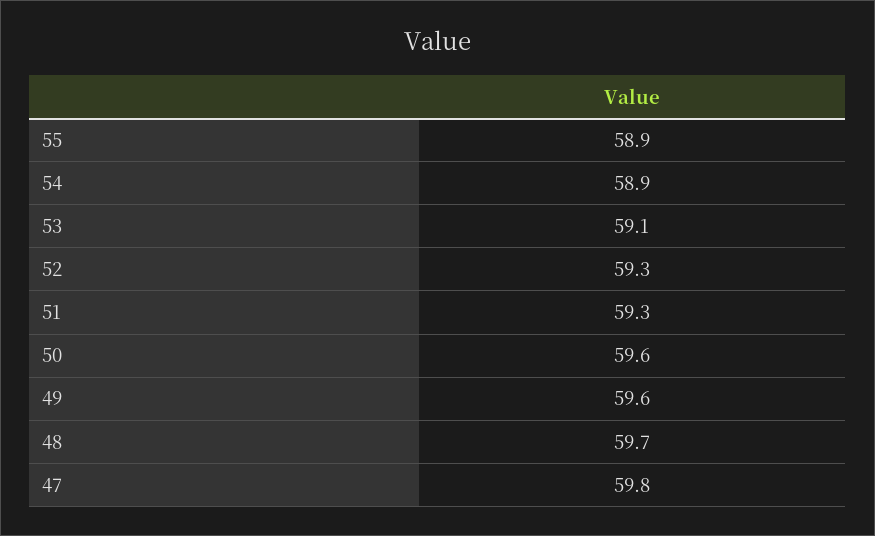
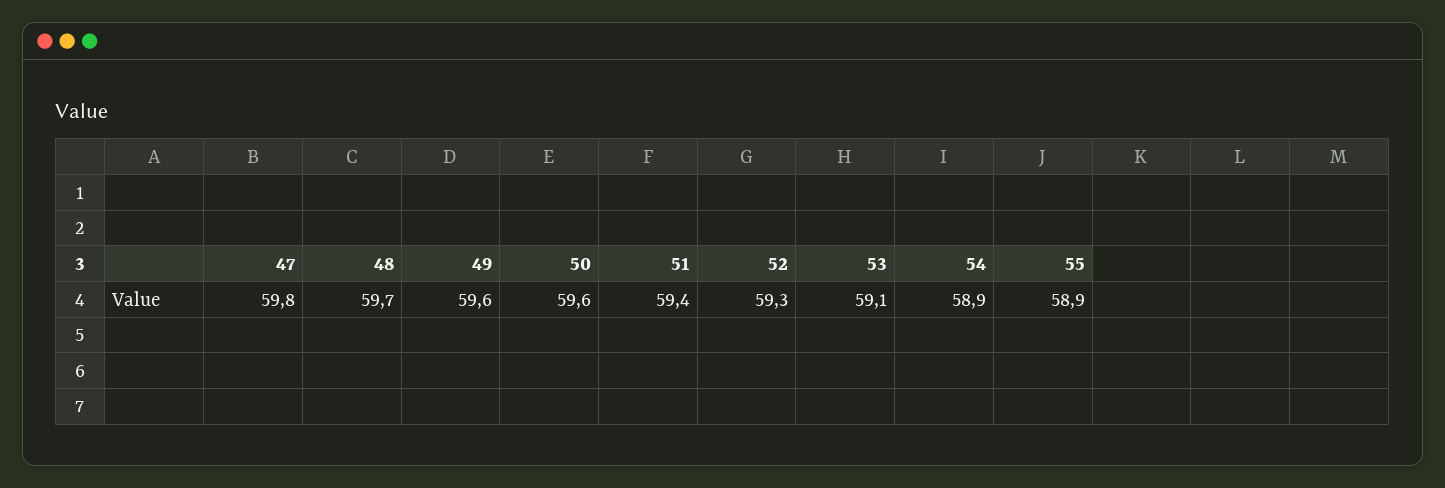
51: 59.3 -> 59.4

